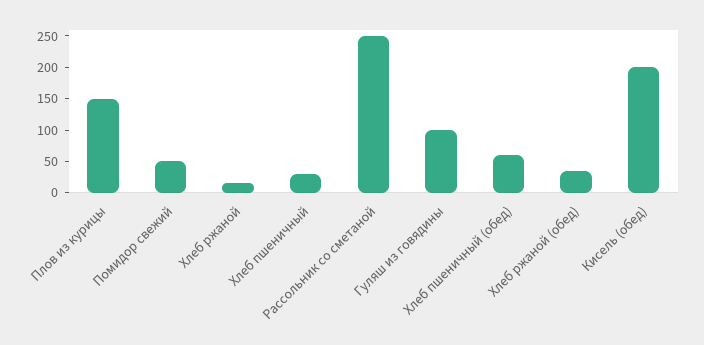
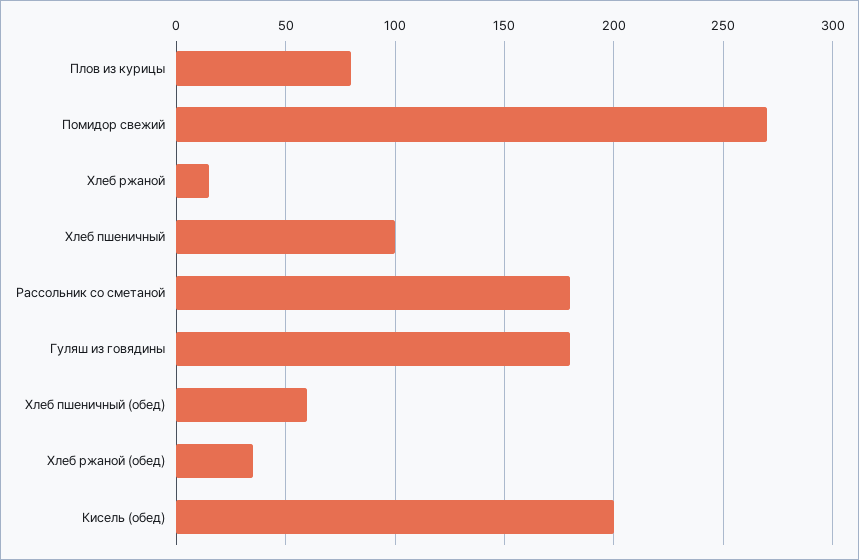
Плов из курицы: 150 -> 80
Помидор свежий: 50 -> 270
Хлеб пшеничный: 25 -> 100
Рассольник со сметаной: 250 -> 180
Гуляш из говядины: 100 -> 180

